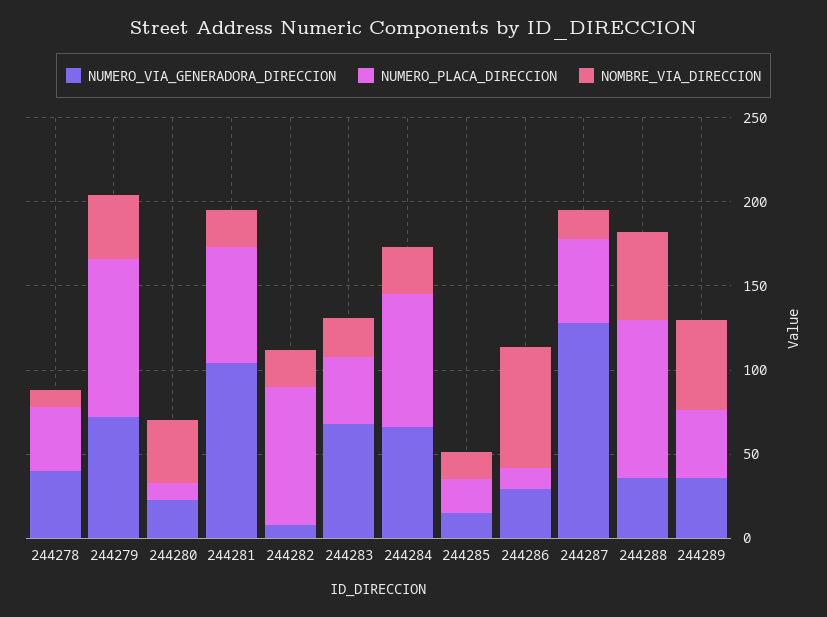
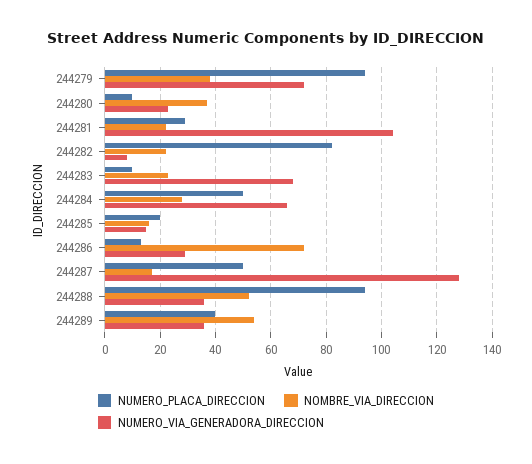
NUMERO_VIA_GENERADORA_DIRECCION, 244278: 40 -> none
NUMERO_PLACA_DIRECCION, 244278: 40 -> none
NOMBRE_VIA_DIRECCION, 244278: 10 -> none
NUMERO_PLACA_DIRECCION, 244281: 70 -> 30
NUMERO_PLACA_DIRECCION, 244283: 40 -> 10
NUMERO_PLACA_DIRECCION, 244284: 80 -> 50

